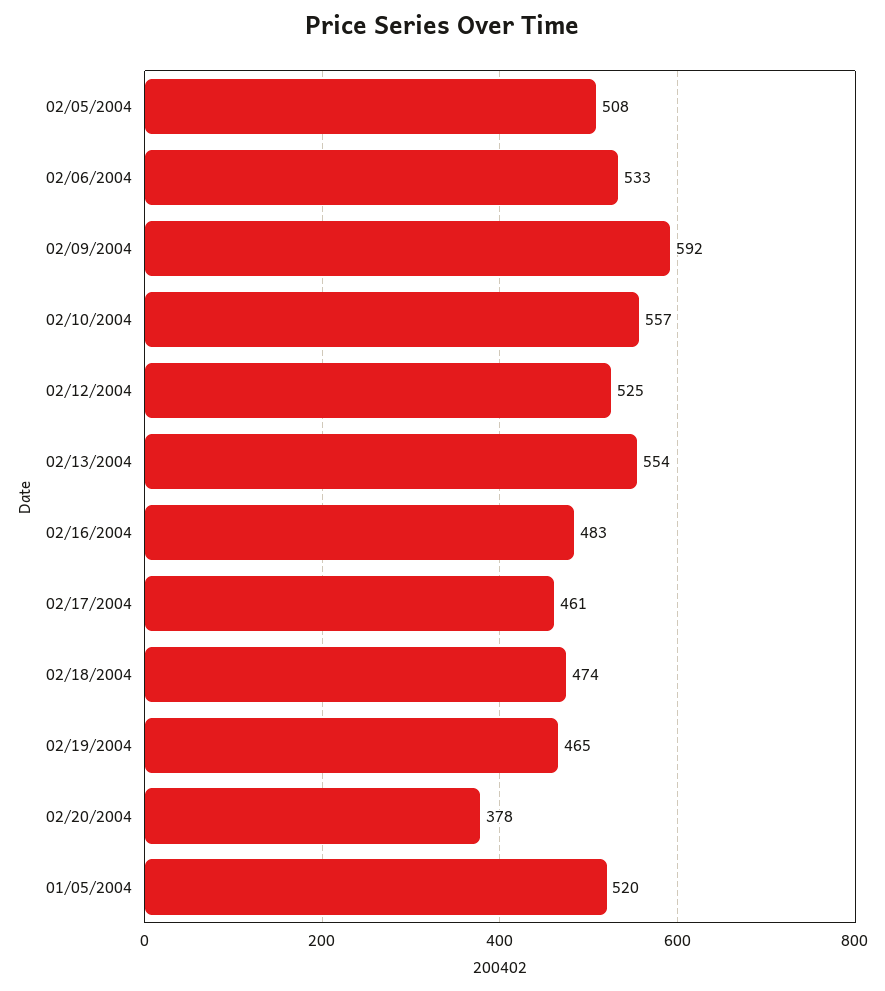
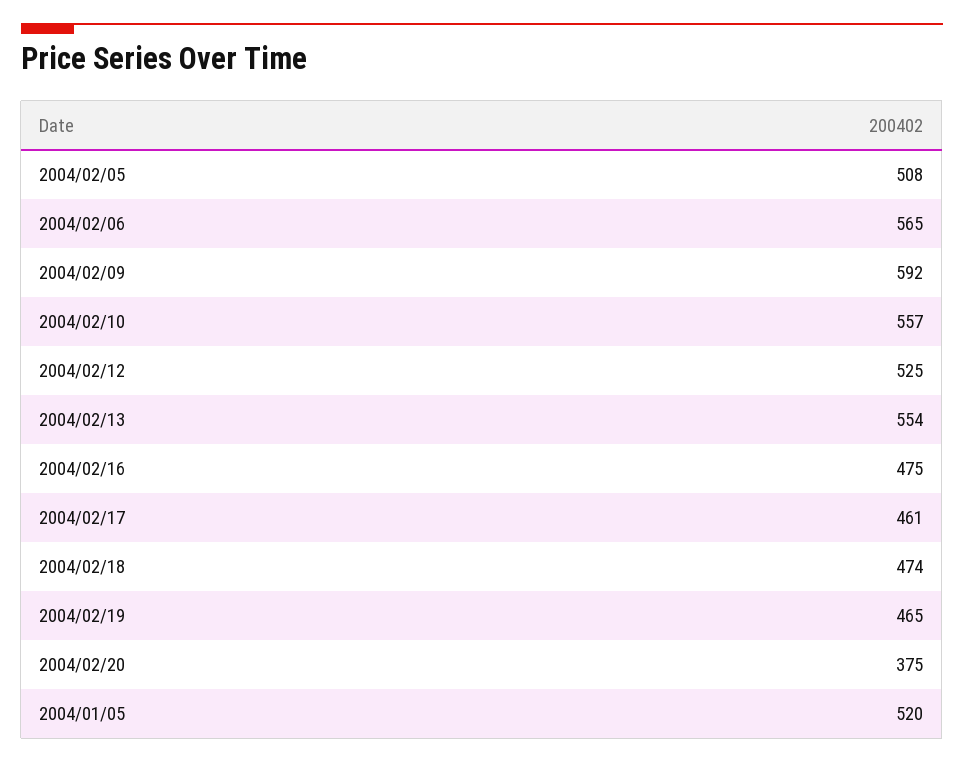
02/06/2004: 533 -> 565
02/16/2004: 483 -> 475
02/20/2004: 378 -> 375

